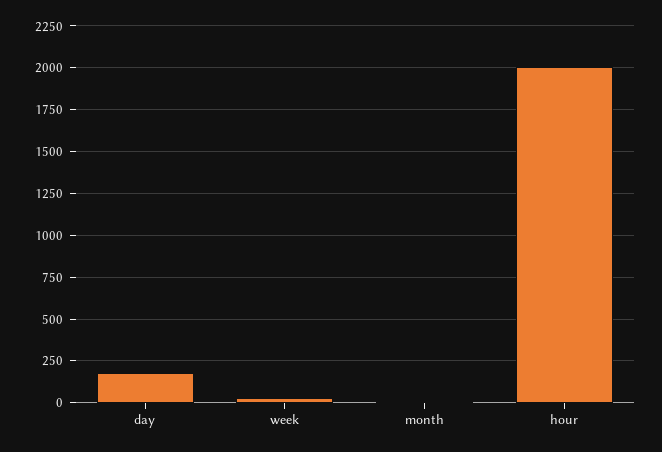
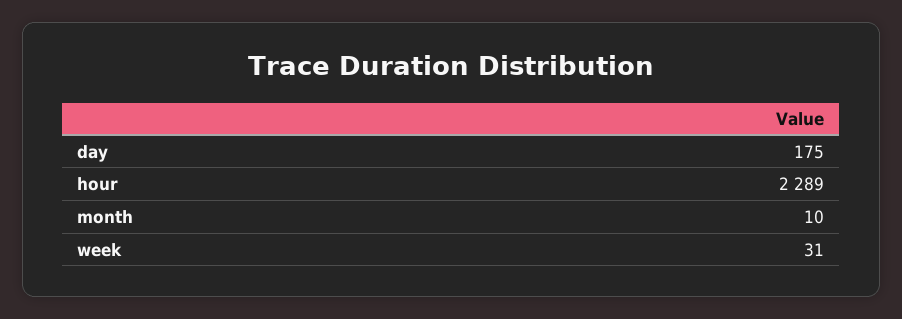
hour: 2000 -> 2289

